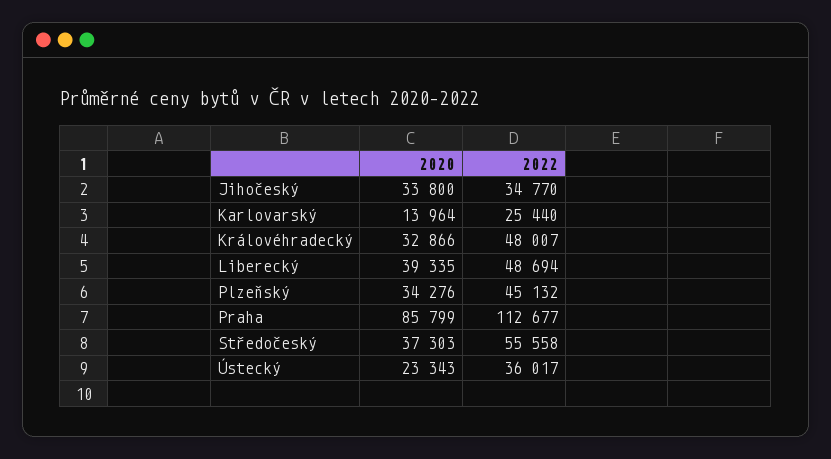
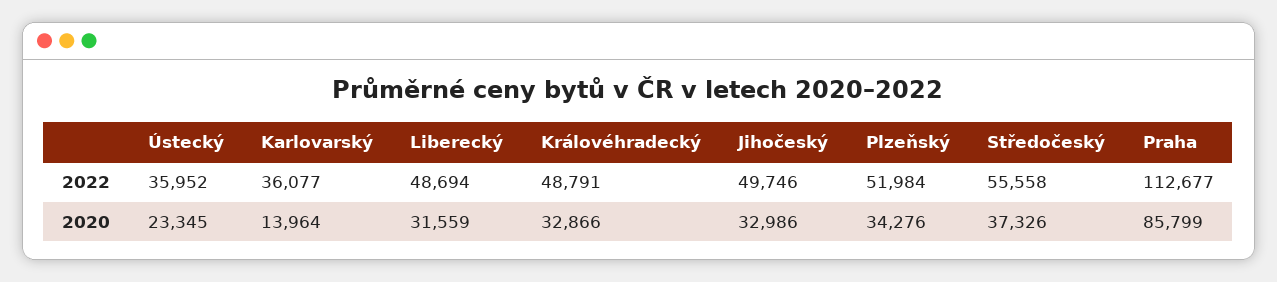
2020, Jihočeský: 33800 -> 32986
2022, Jihočeský: 34770 -> 49746
2022, Karlovarský: 25440 -> 36077
2022, Královéhradecký: 48007 -> 48791
2020, Liberecký: 39335 -> 31559
2022, Plzeňský: 45132 -> 51984
2020, Středočeský: 37303 -> 37326
2020, Ústecký: 23343 -> 23345
2022, Ústecký: 36017 -> 35952

